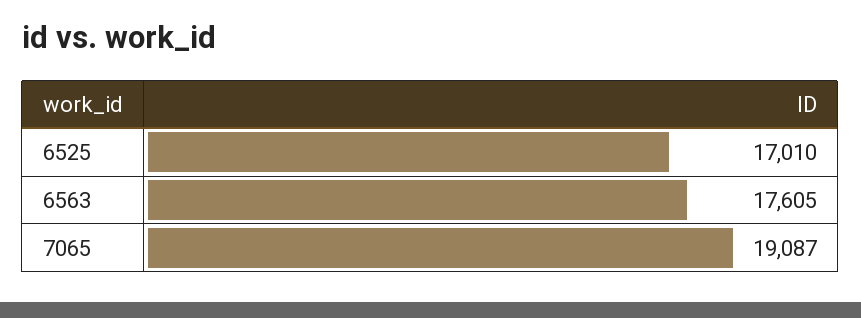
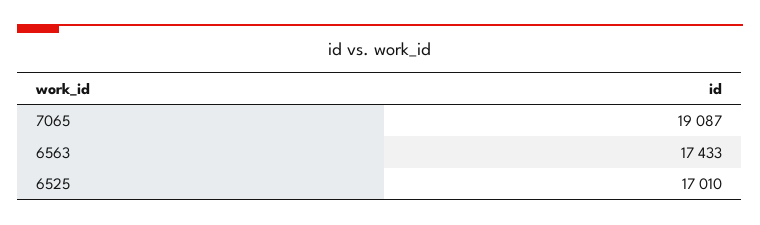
6563: 17605 -> 17433

